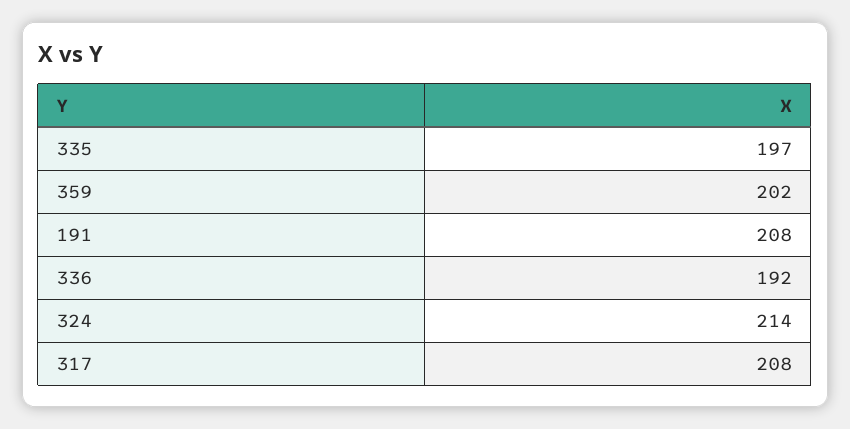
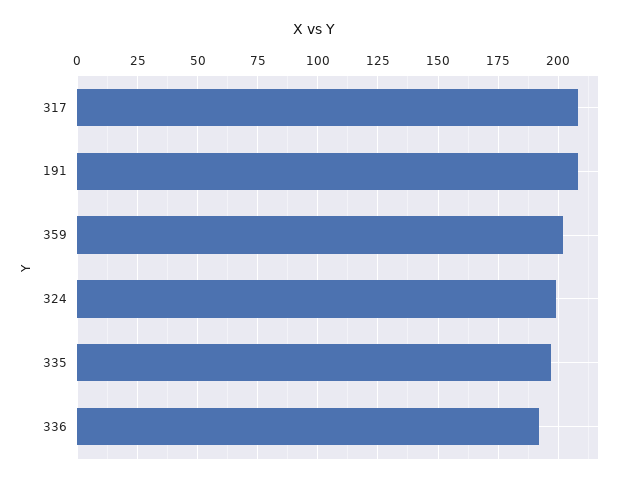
324: 214 -> 200

